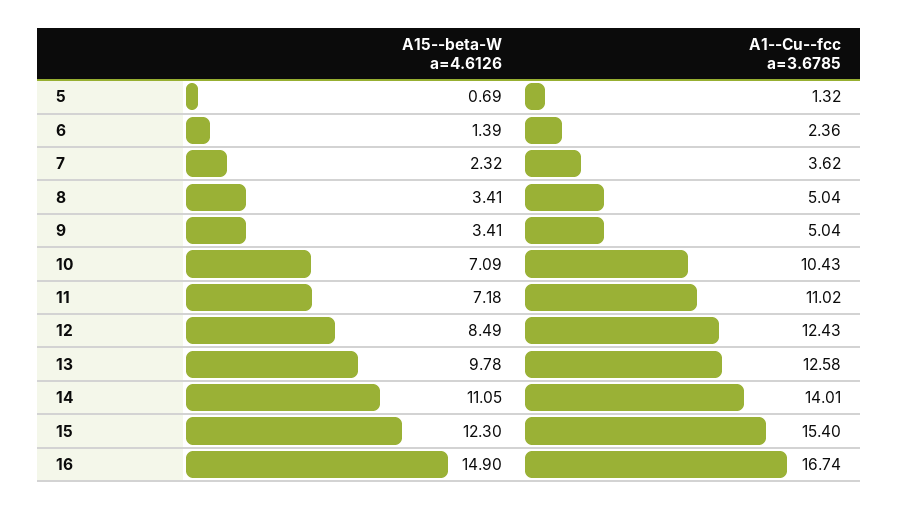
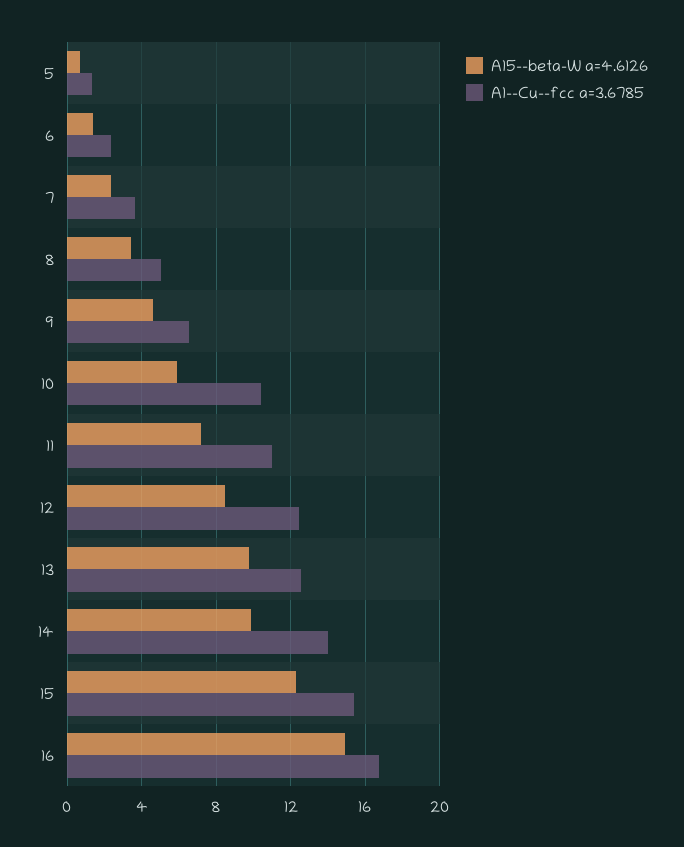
A15--beta-W a=4.6126, 9: 3.41 -> 4.5
A1--Cu--fcc a=3.6785, 9: 5.04 -> 6.5
A15--beta-W a=4.6126, 10: 7.09 -> 6
A15--beta-W a=4.6126, 14: 11.05 -> 10

